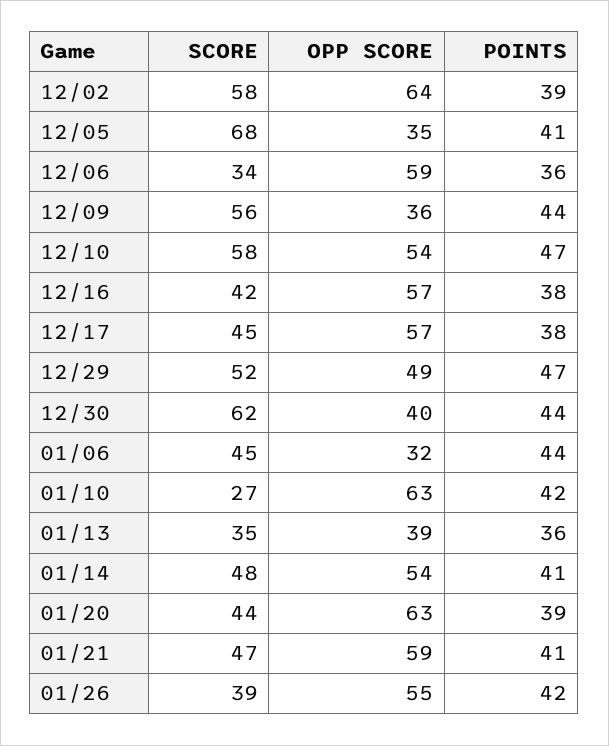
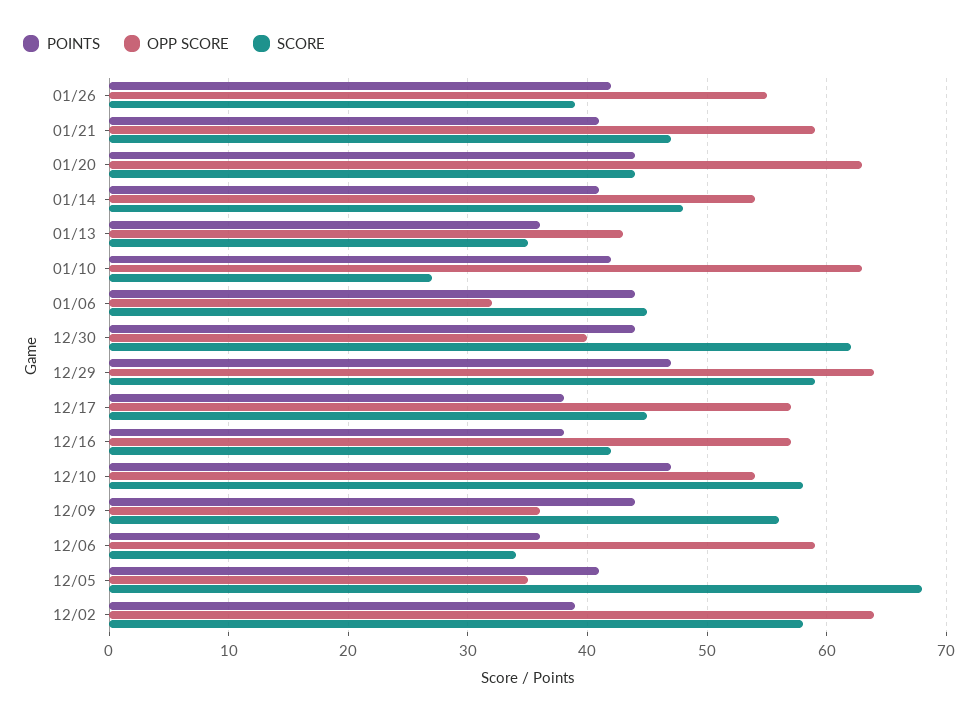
SCORE, 12/29: 52 -> 59
OPP SCORE, 12/29: 49 -> 64
OPP SCORE, 01/13: 39 -> 43
POINTS, 01/20: 39 -> 44

